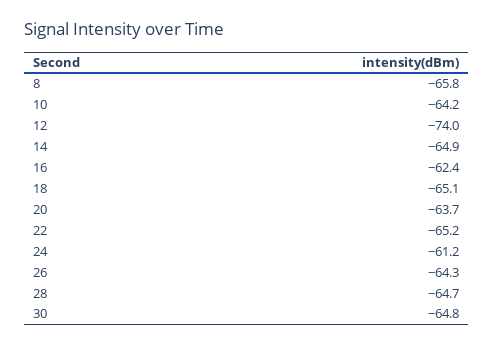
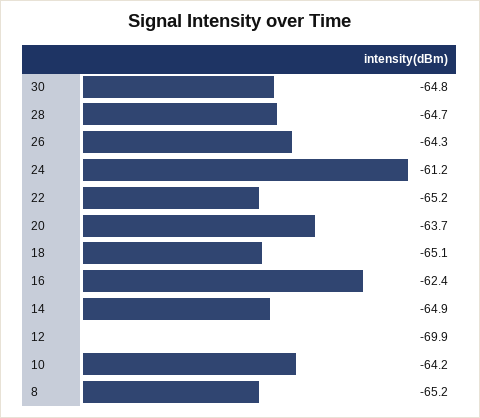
8: -65.8 -> -65.2
12: -74 -> -69.9

